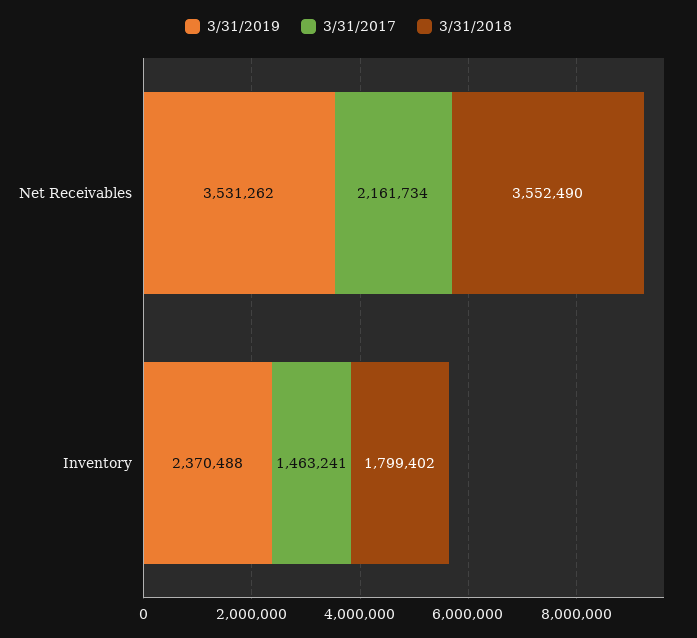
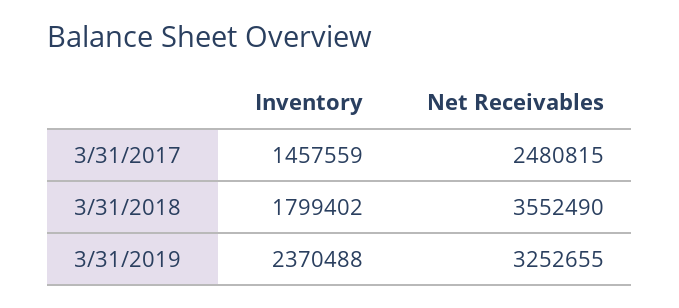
3/31/2019, Net Receivables: 3531262 -> 3252655
3/31/2017, Net Receivables: 2161734 -> 2480815
3/31/2017, Inventory: 1463241 -> 1457559

